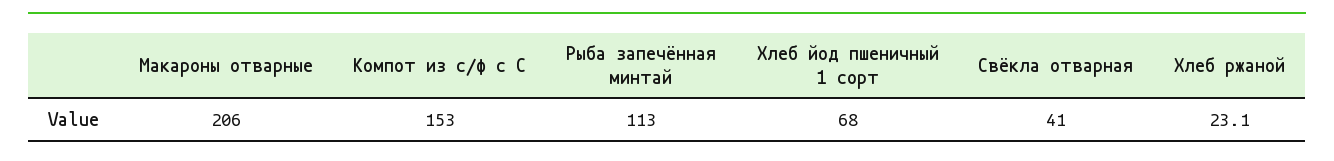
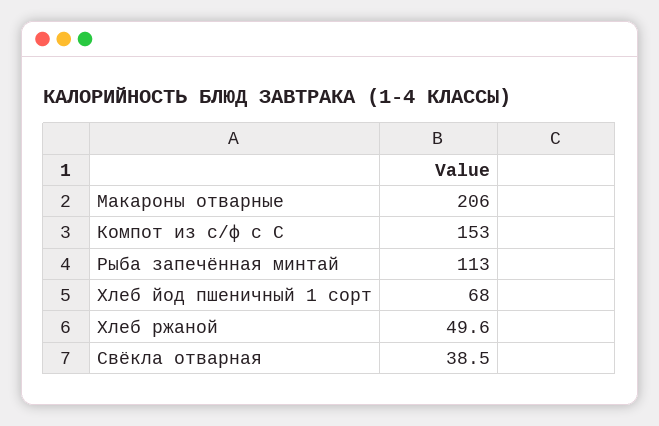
Свёкла отварная: 41 -> 38.5
Хлеб ржаной: 23.1 -> 49.6

